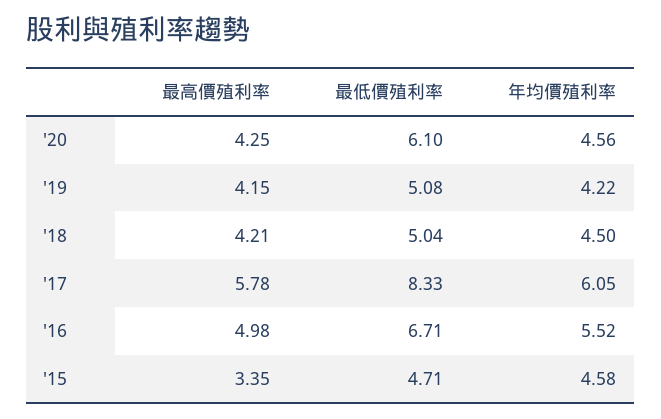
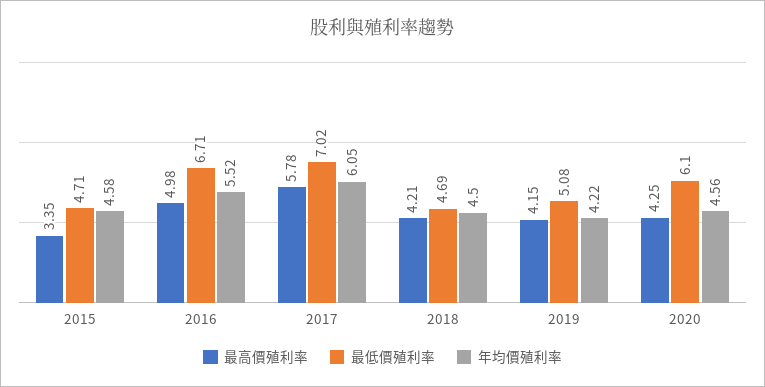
最低價殖利率, '18: 5.04 -> 4.69
最低價殖利率, '17: 8.33 -> 7.02

